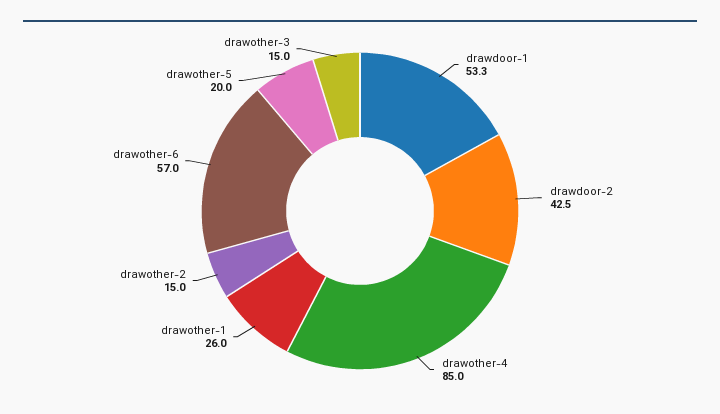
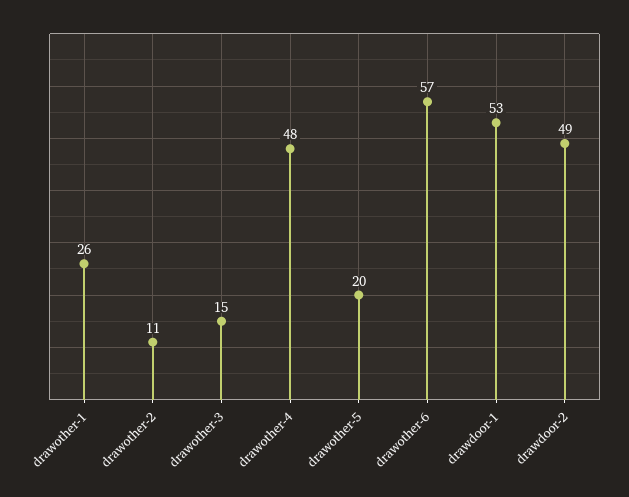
drawdoor-2: 42.5 -> 49
drawother-4: 85 -> 48
drawother-2: 15 -> 11

